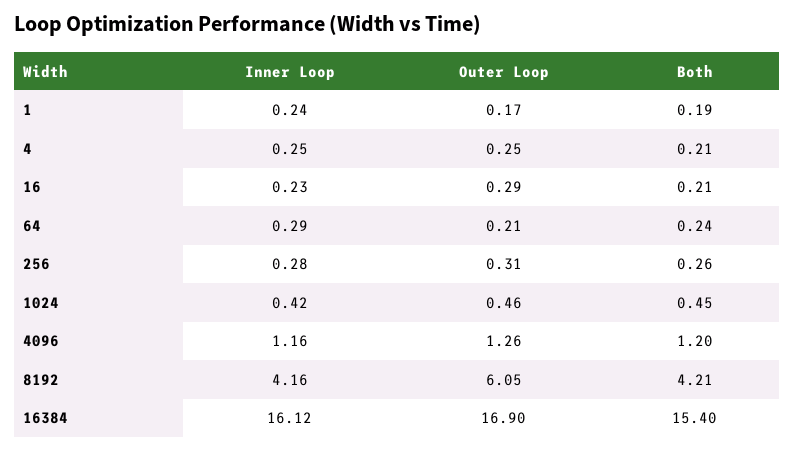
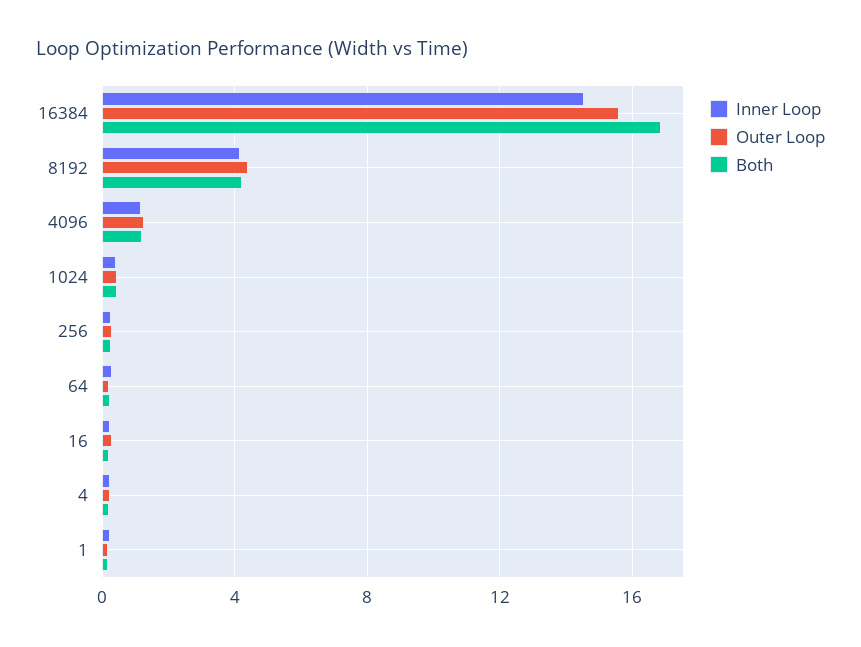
Outer Loop, 8192: 6.05 -> 4.5
Inner Loop, 16384: 16.12 -> 14.5
Outer Loop, 16384: 16.9 -> 15.5
Both, 16384: 15.4 -> 17

